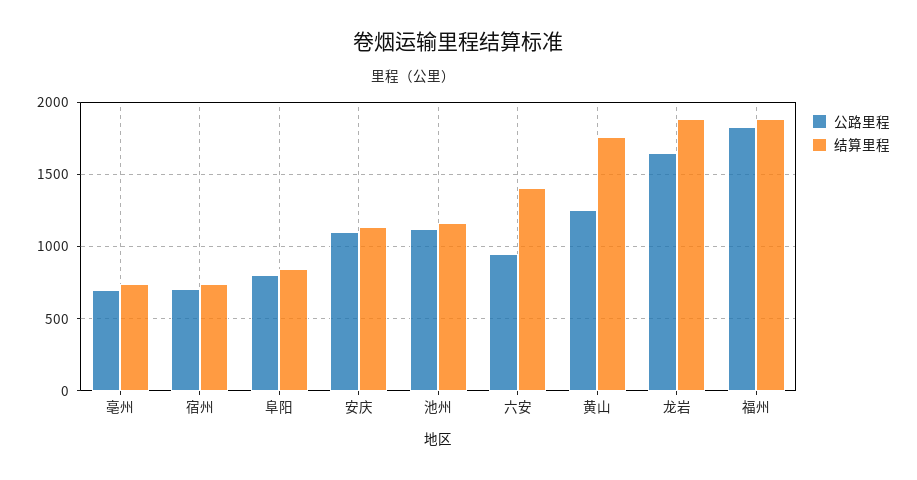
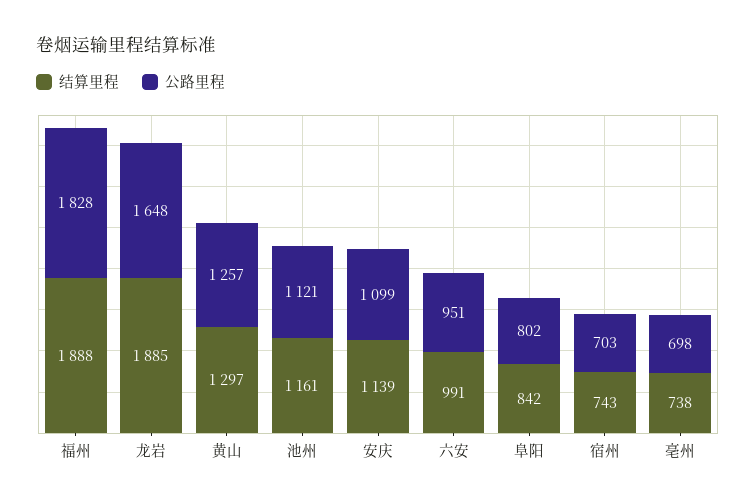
结算里程, 六安: 1400 -> 991
结算里程, 黄山: 1750 -> 1297

